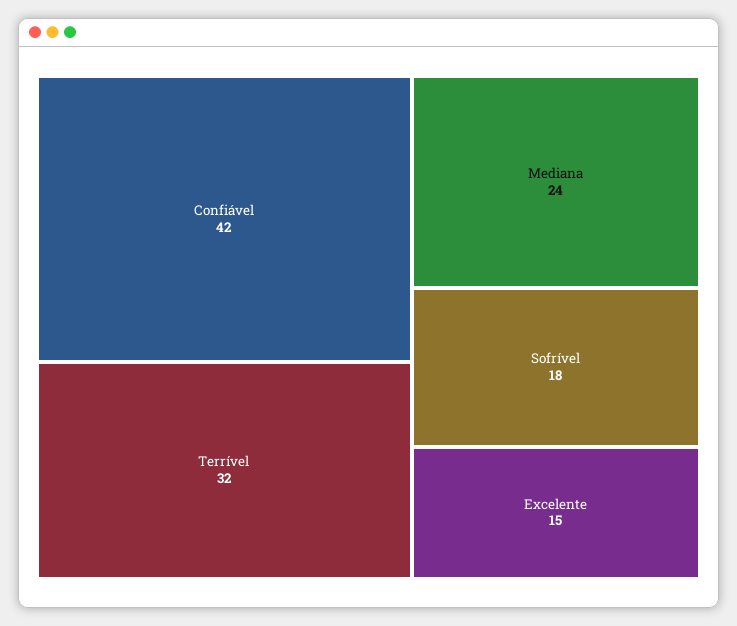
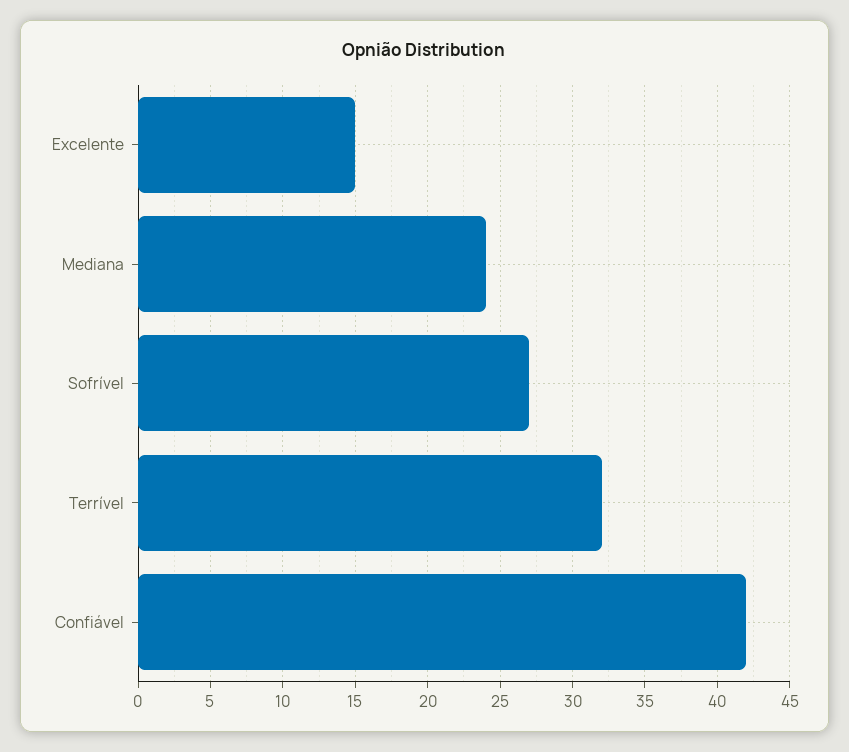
Sofrível: 18 -> 27

